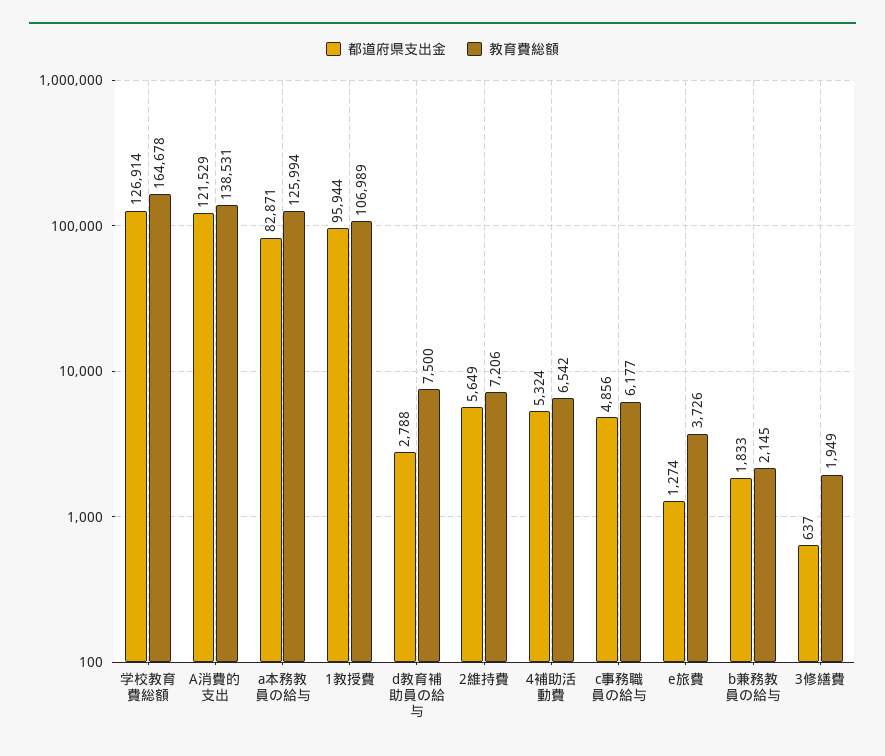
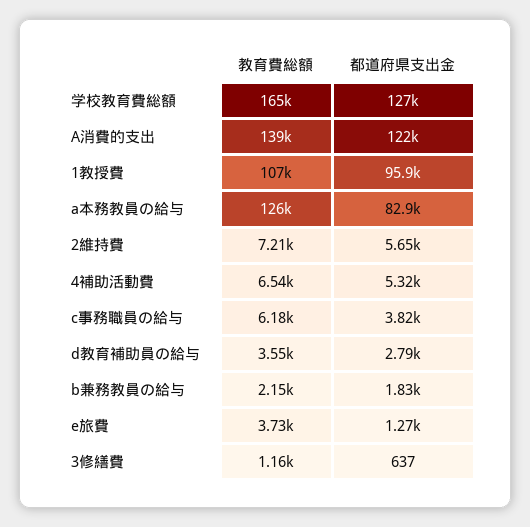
教育費総額, d教育補助員の給与: 7500 -> 3550
都道府県支出金, c事務職員の給与: 4856 -> 3820
教育費総額, 3修繕費: 1949 -> 1160

